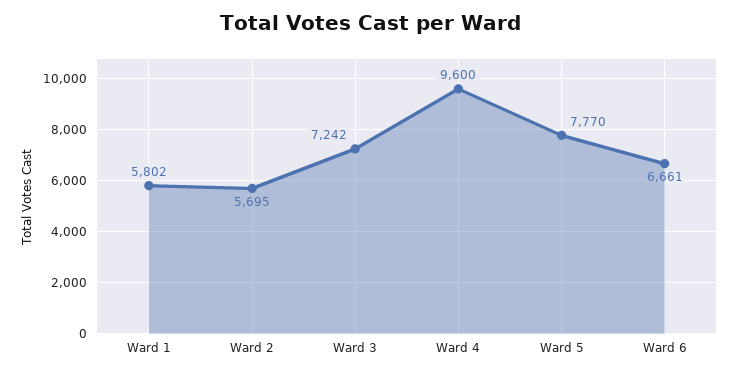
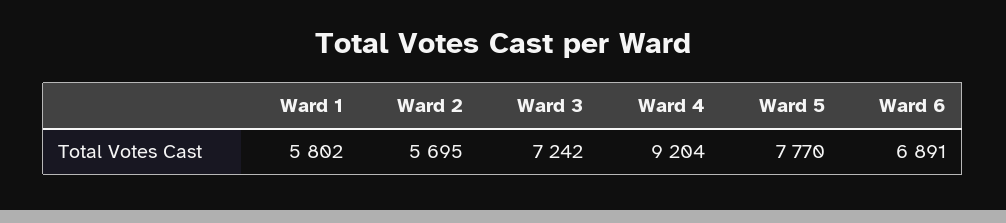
Ward 4: 9600 -> 9204
Ward 6: 6661 -> 6891

